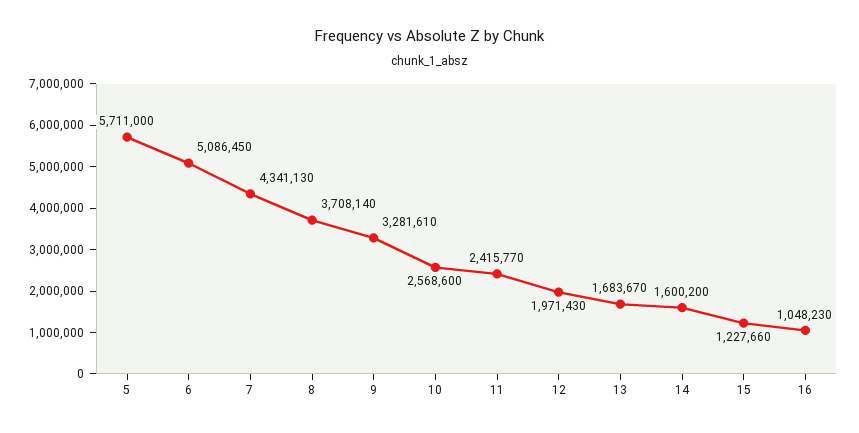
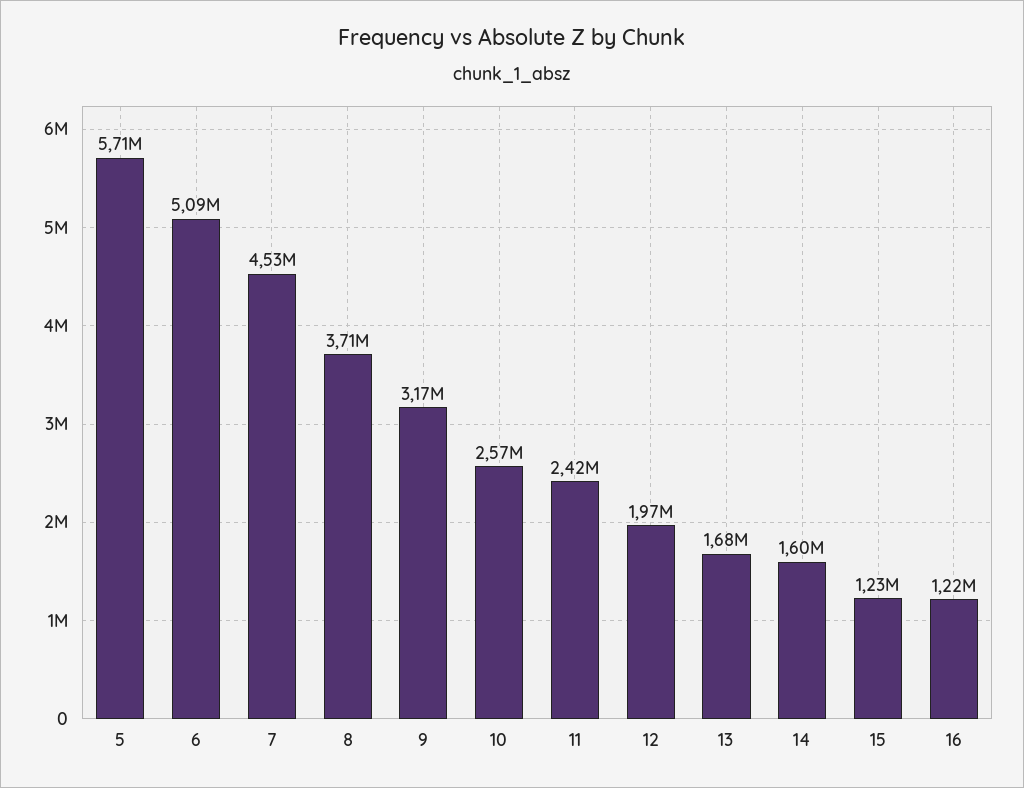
7: 4341130 -> 4530000
9: 3281610 -> 3170000
16: 1048230 -> 1220000

